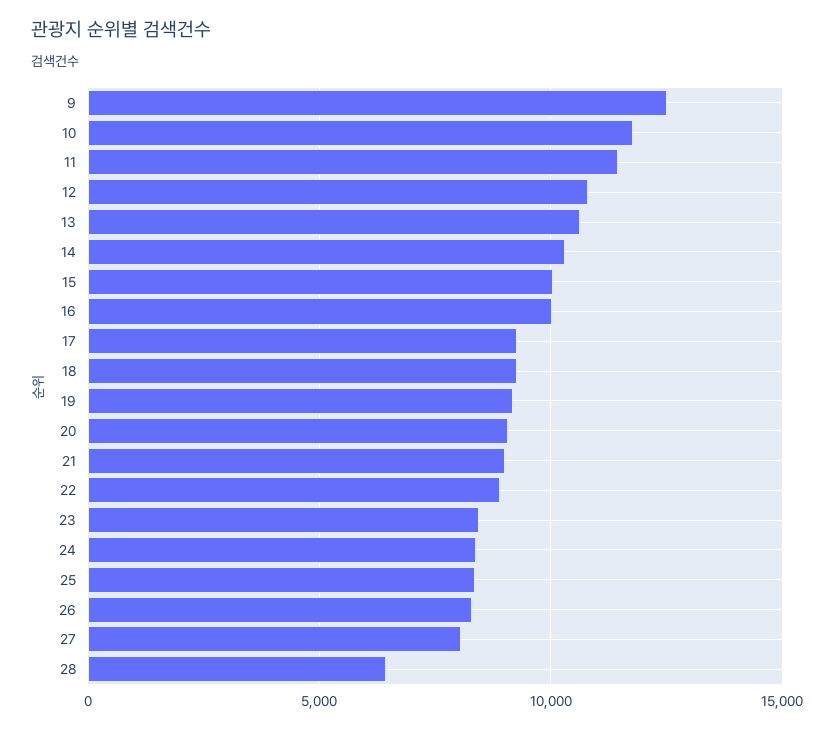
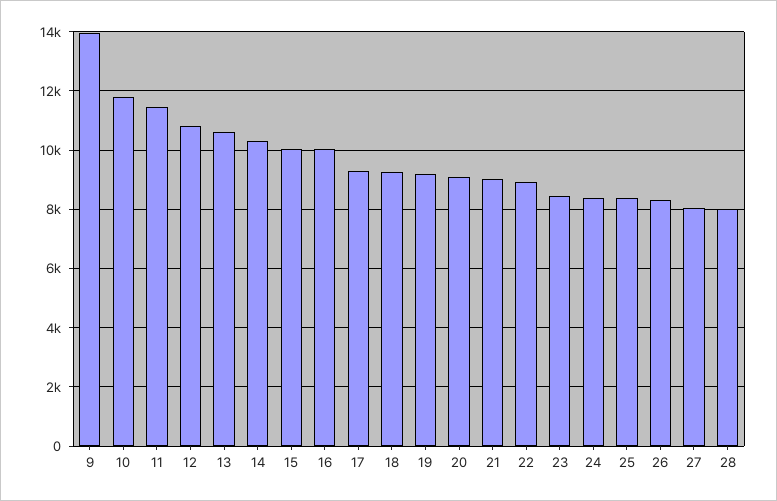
9: 12500 -> 14000
28: 6500 -> 8000

